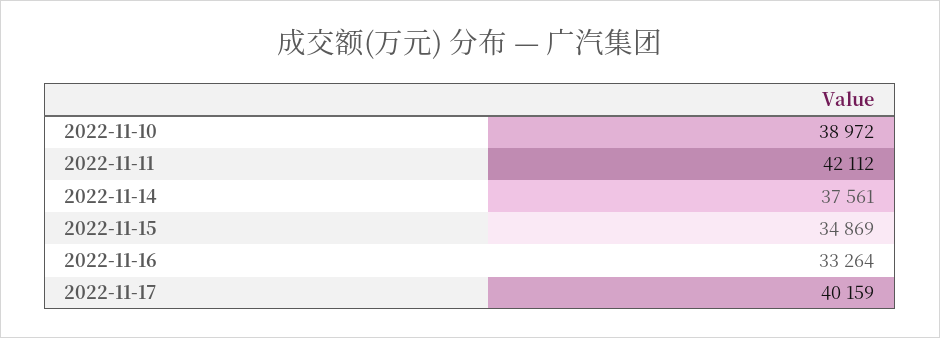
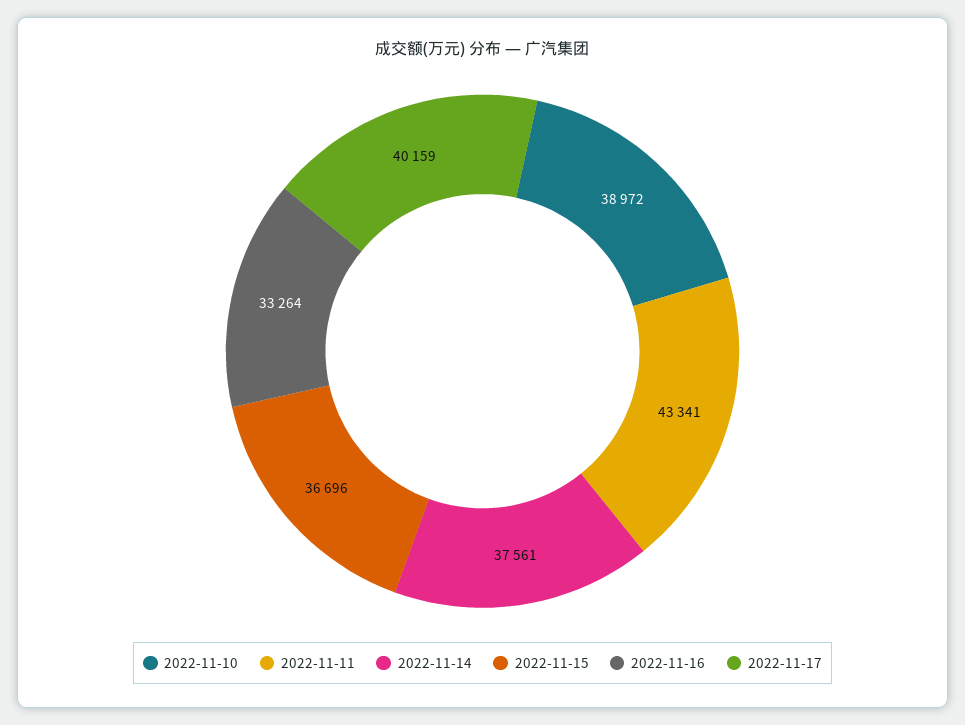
2022-11-11: 42112 -> 43341
2022-11-15: 34869 -> 36696

